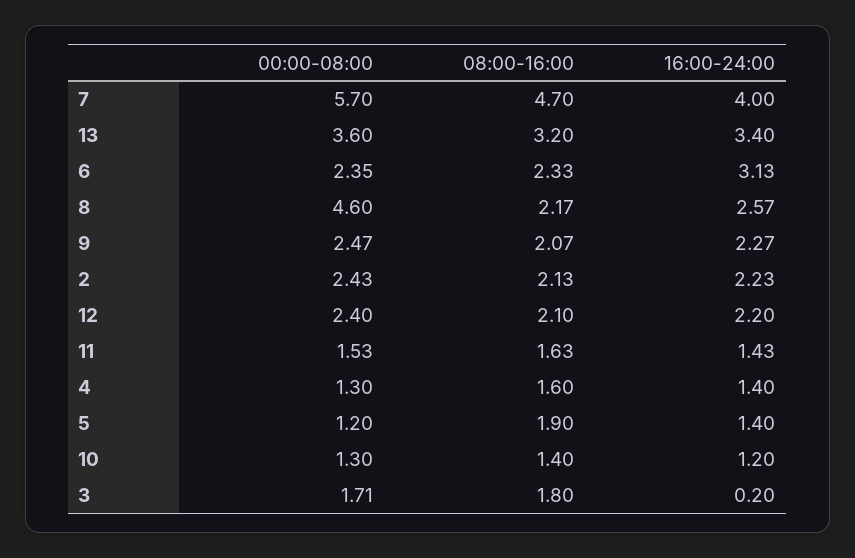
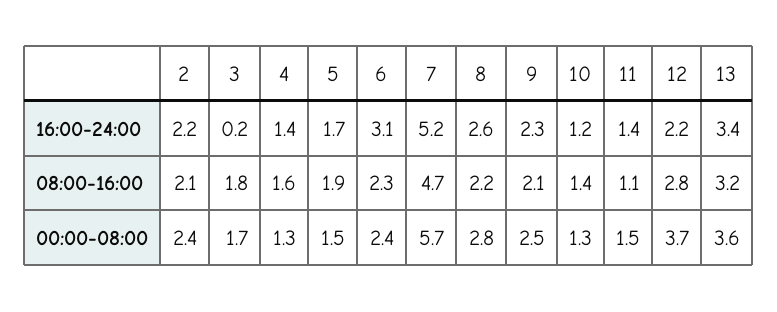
16:00-24:00, 7: 4 -> 5.2
00:00-08:00, 8: 4.6 -> 2.8
00:00-08:00, 12: 2.4 -> 3.7
08:00-16:00, 12: 2.1 -> 2.8
08:00-16:00, 11: 1.63 -> 1.1
00:00-08:00, 5: 1.2 -> 1.5
16:00-24:00, 5: 1.4 -> 1.7

